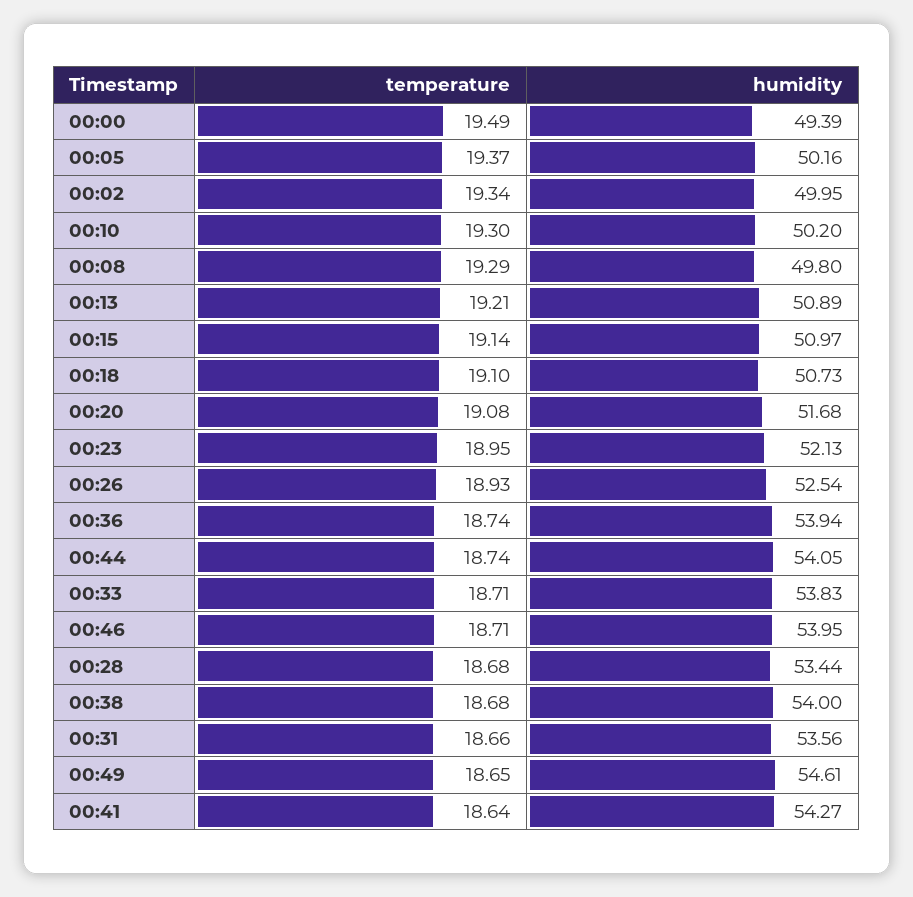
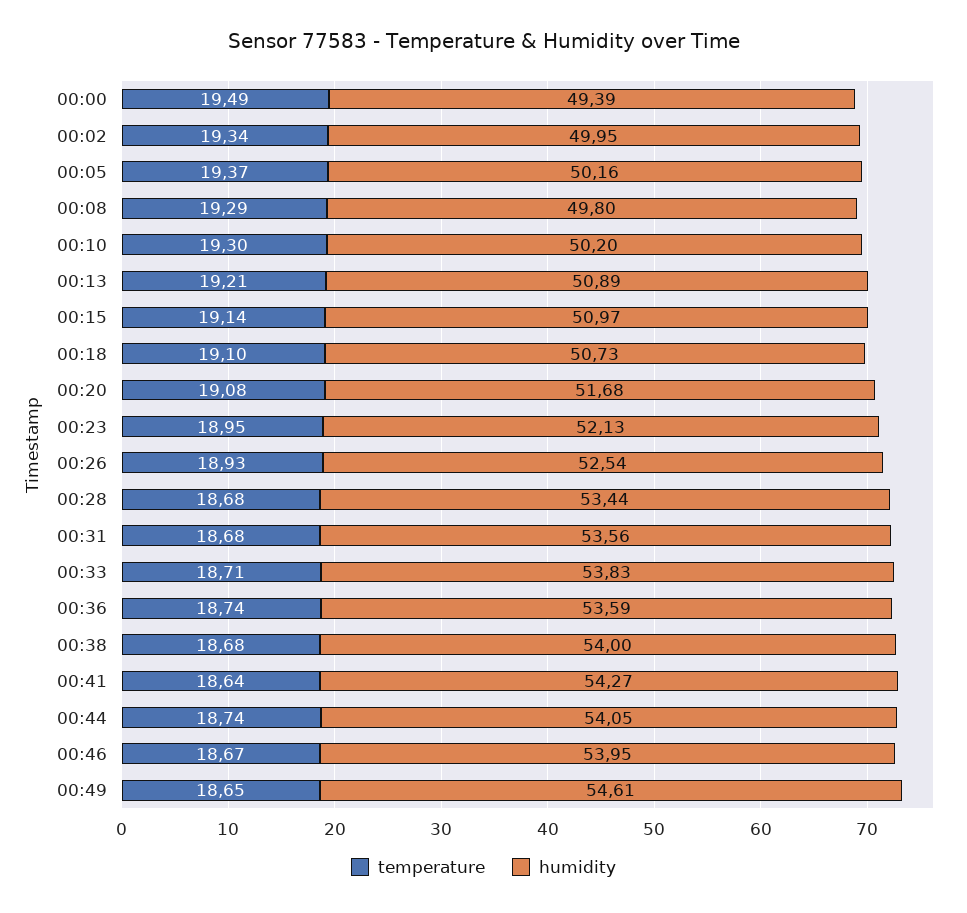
humidity, 00:36: 53.94 -> 53.59
temperature, 00:46: 18.71 -> 18.67
temperature, 00:31: 18.66 -> 18.68

